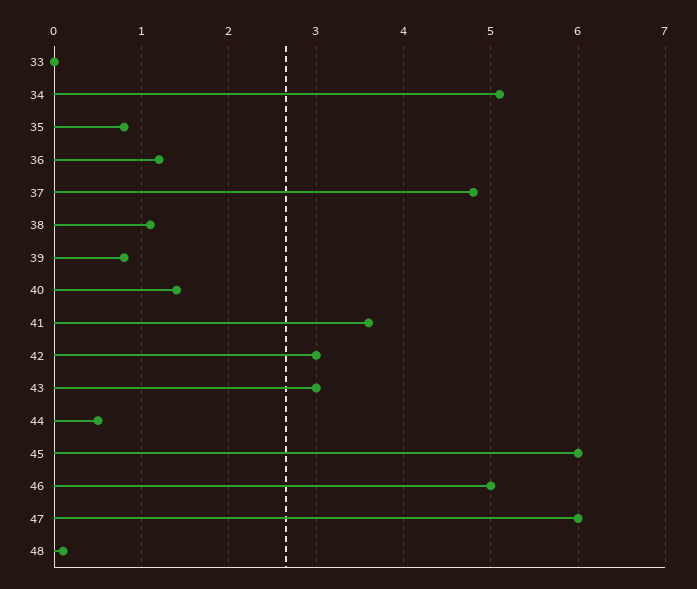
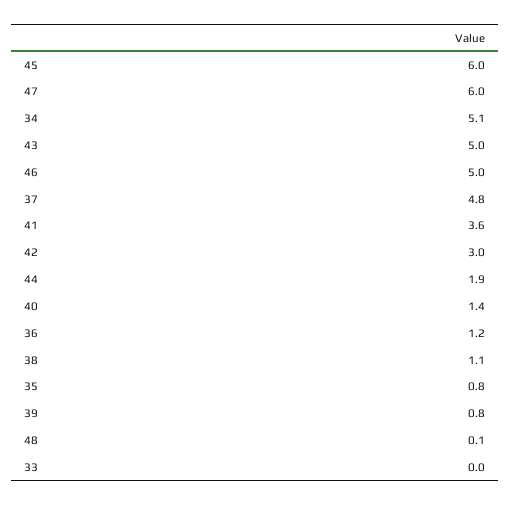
43: 3 -> 5
44: 0.5 -> 1.9

